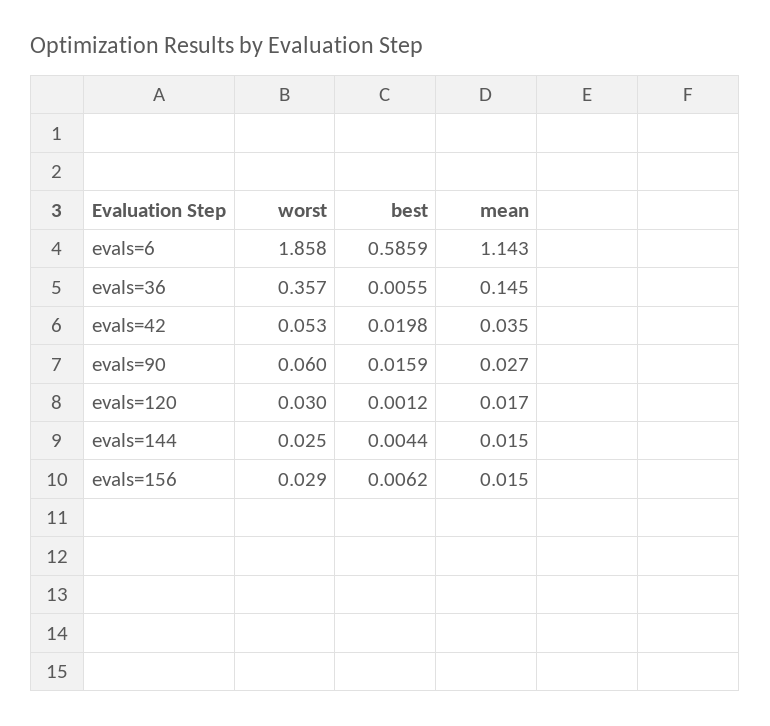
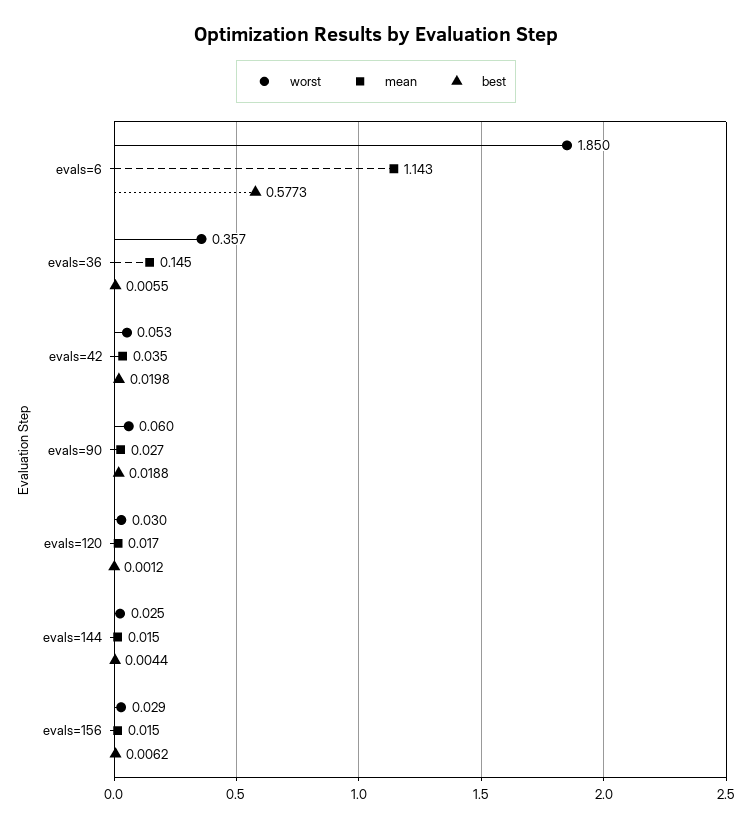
worst, evals=6: 1.858 -> 1.85
best, evals=6: 0.5859 -> 0.5773
best, evals=90: 0.0159 -> 0.0188

